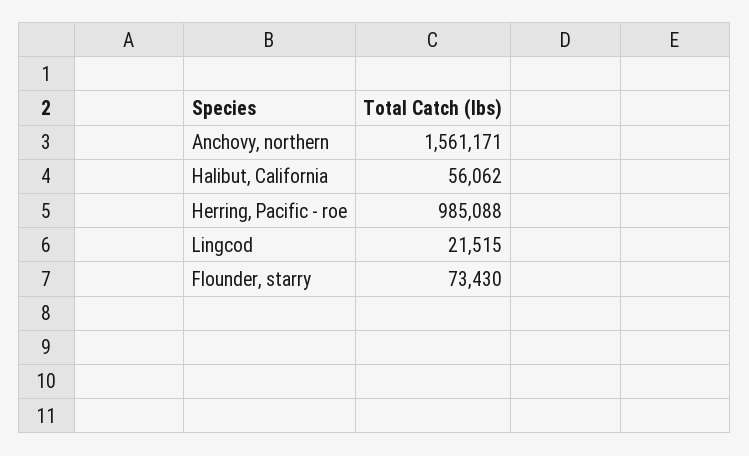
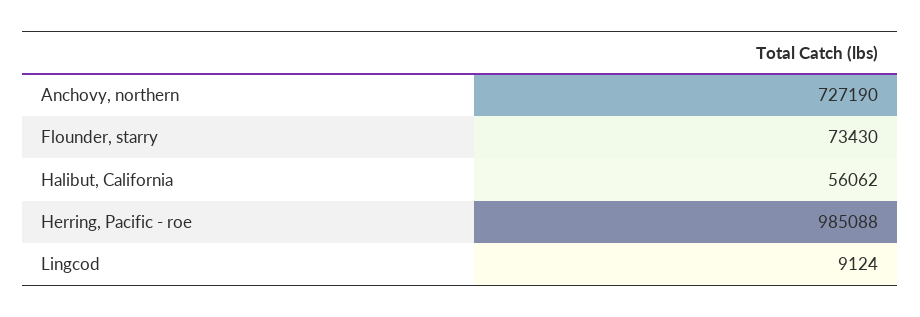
Anchovy, northern: 1561171 -> 727190
Lingcod: 21515 -> 9124

